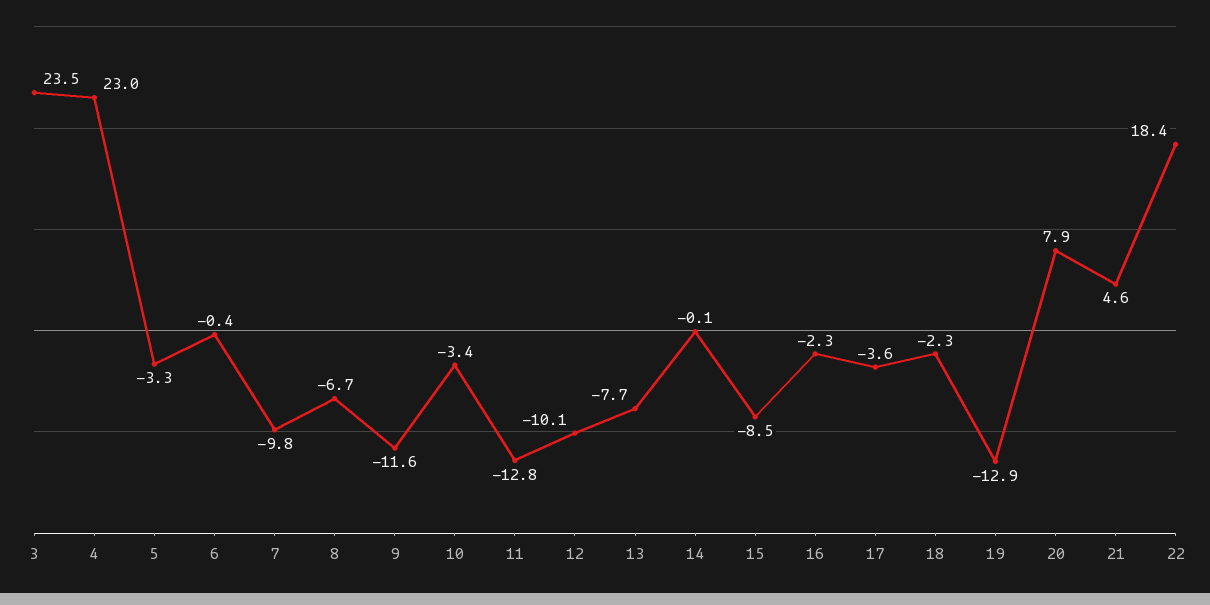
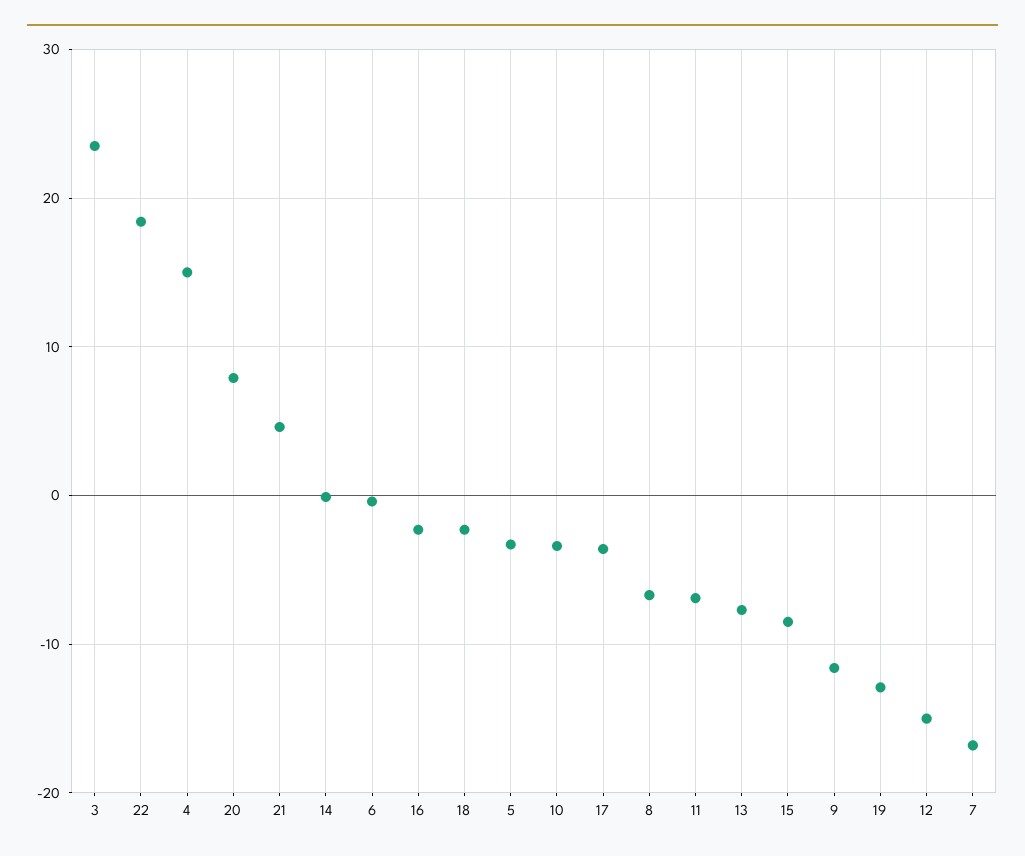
4: 23 -> 15
7: -9.8 -> -17
11: -12.8 -> -7
12: -10.1 -> -15

